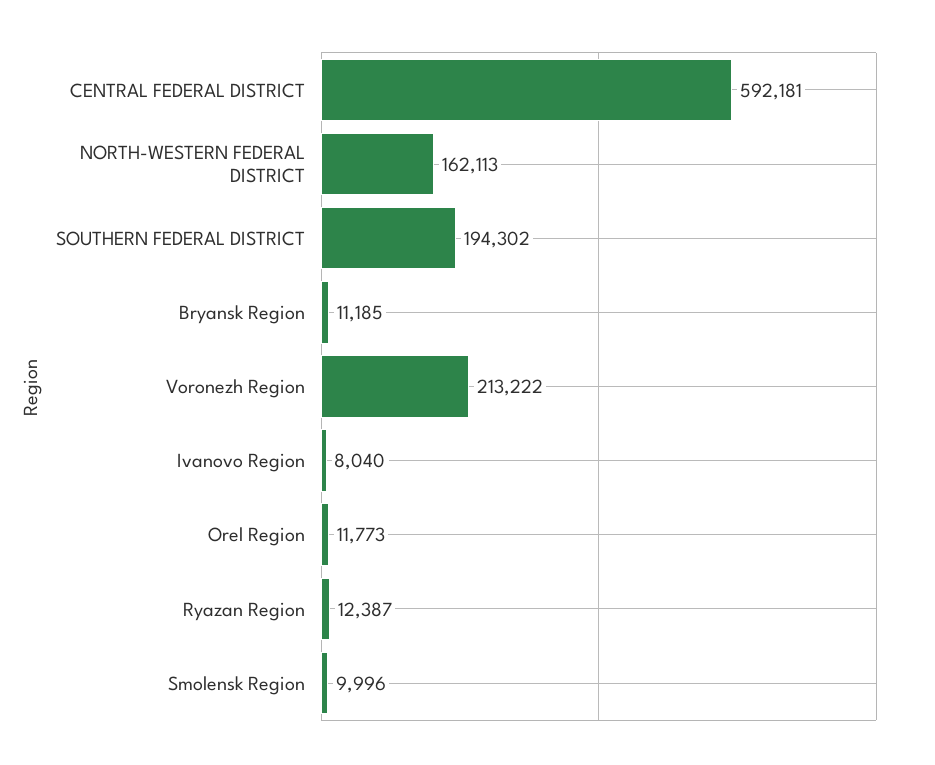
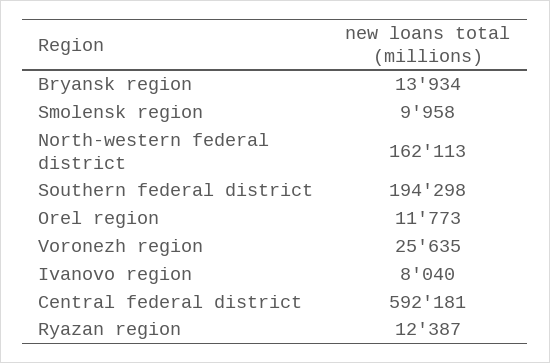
SOUTHERN FEDERAL DISTRICT: 194302 -> 194298
Bryansk Region: 11185 -> 13934
Voronezh Region: 213222 -> 25635
Smolensk Region: 9996 -> 9958

